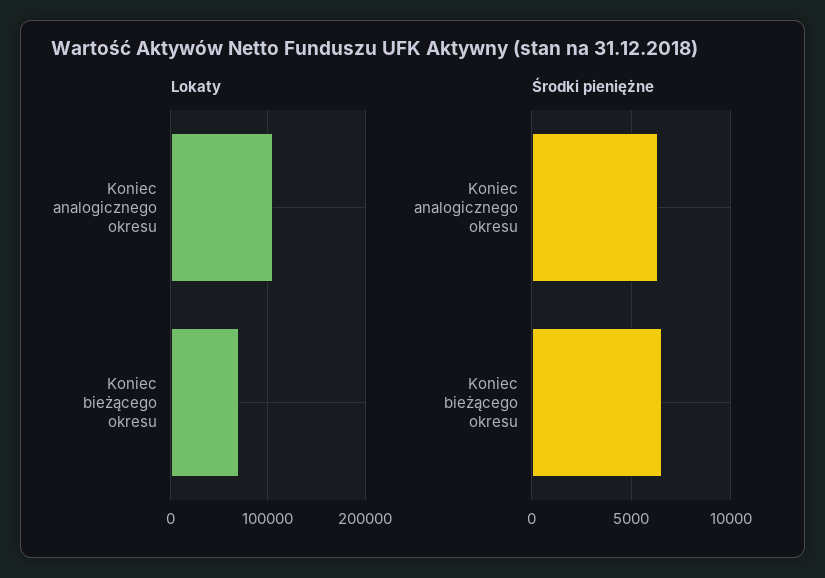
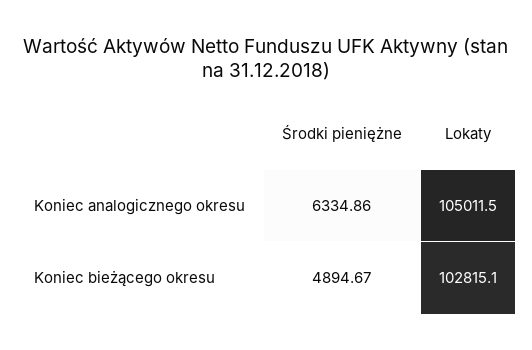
Lokaty, Koniec bieżącego okresu: 70000 -> 102815.1
Środki pieniężne, Koniec bieżącego okresu: 6500 -> 4894.67

